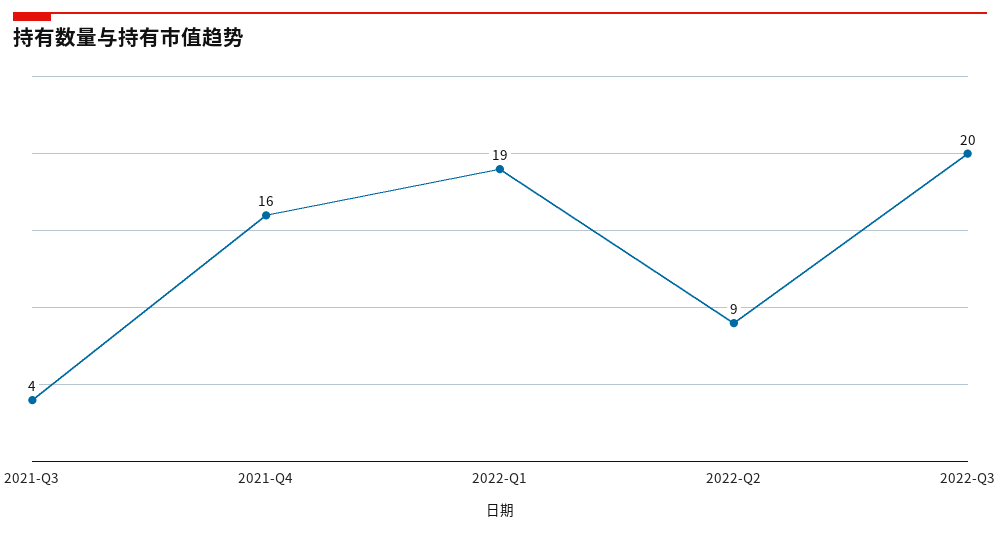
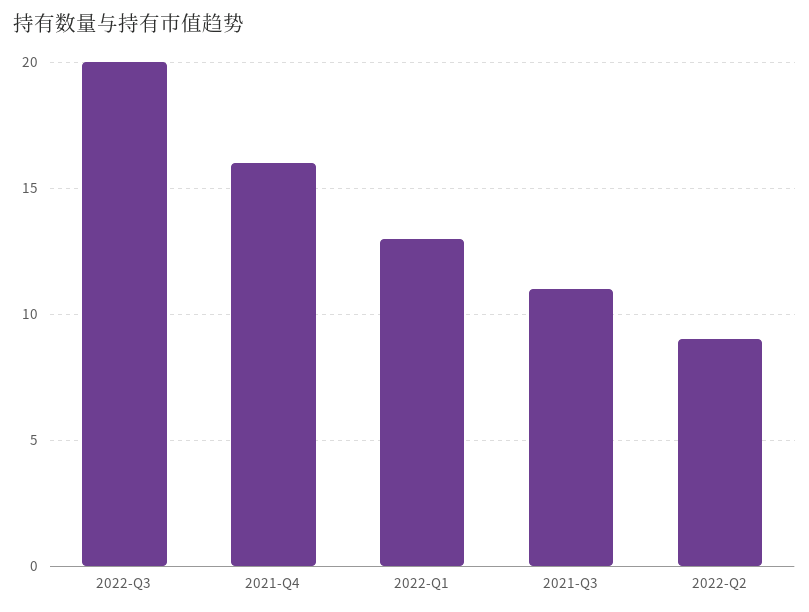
2021-Q3: 4 -> 11
2022-Q1: 19 -> 13

